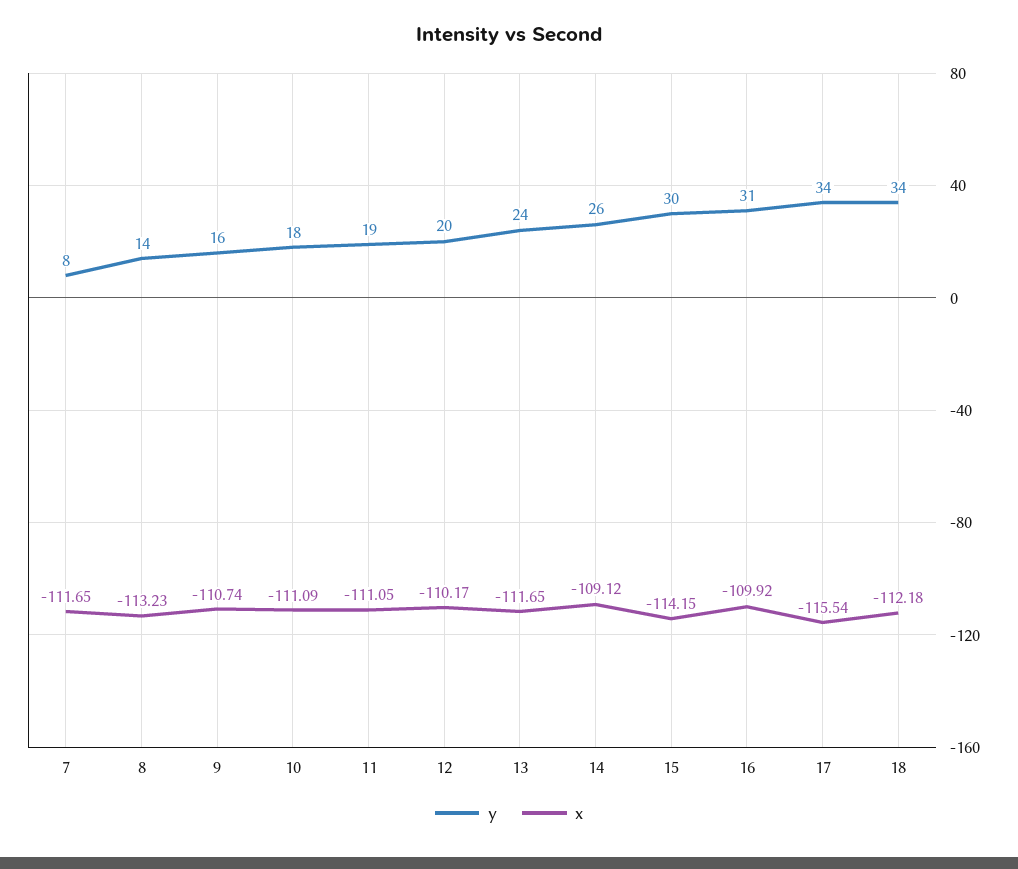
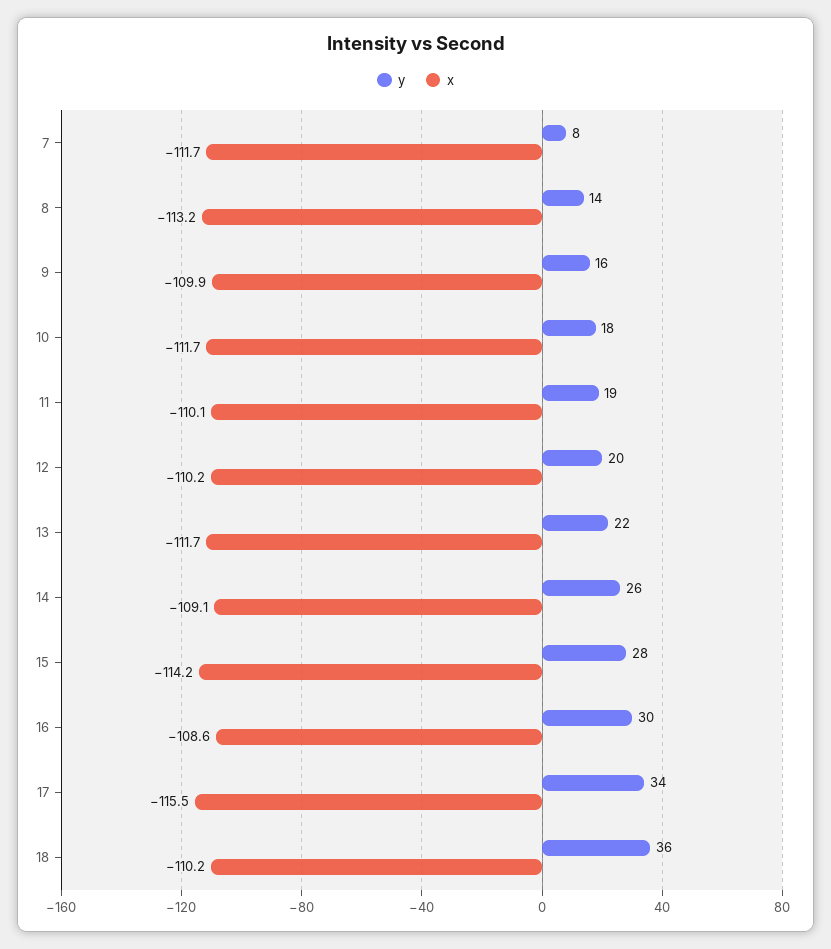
x, 9: -110.74 -> -109.9
x, 10: -111.09 -> -111.7
x, 11: -111.05 -> -110.1
y, 13: 24 -> 22
y, 15: 30 -> 28
y, 16: 31 -> 30
x, 16: -109.92 -> -108.6
y, 18: 34 -> 36
x, 18: -112.18 -> -110.2

